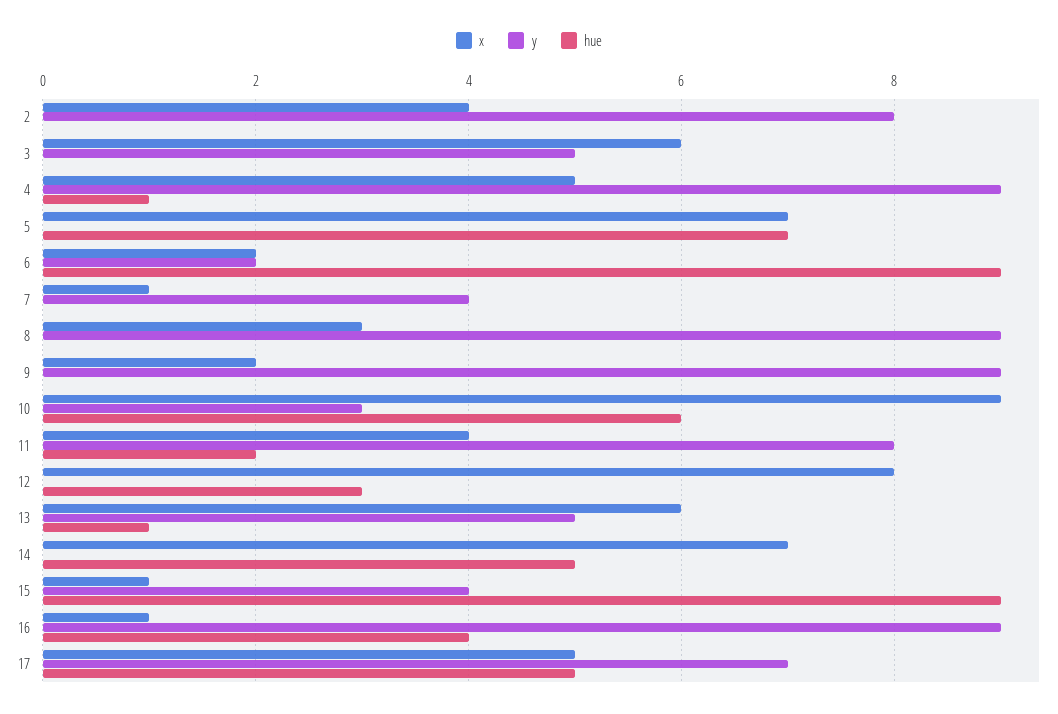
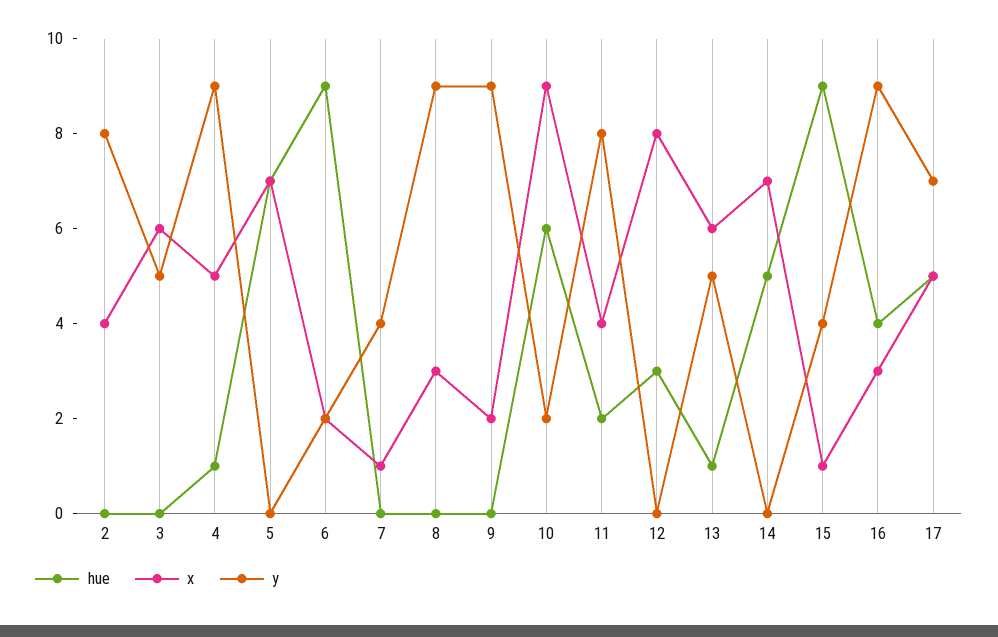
y, 10: 3 -> 2
x, 16: 1 -> 3

